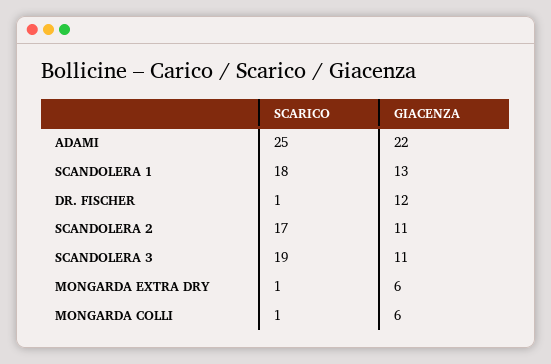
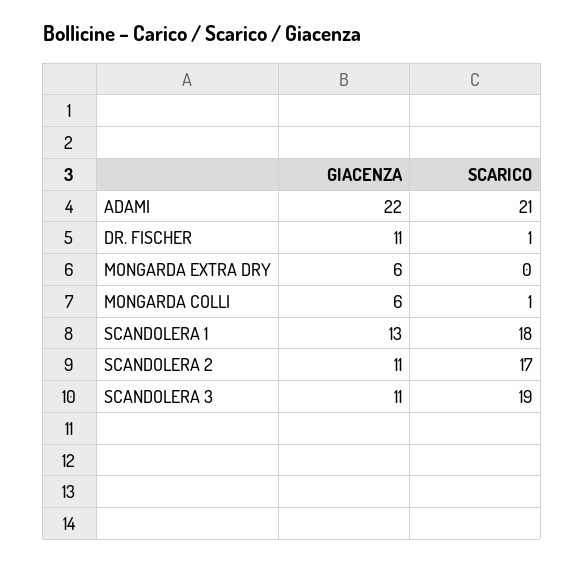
SCARICO, ADAMI: 25 -> 21
GIACENZA, DR. FISCHER: 12 -> 11
SCARICO, MONGARDA EXTRA DRY: 1 -> 0

